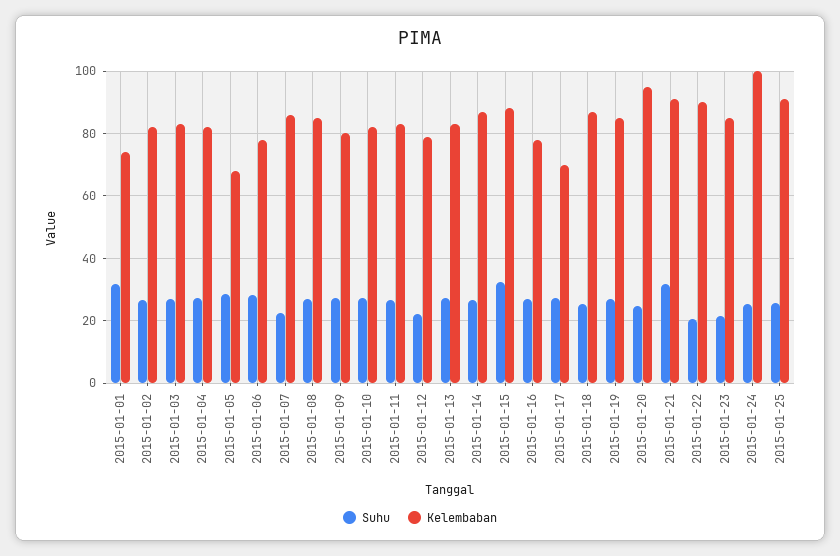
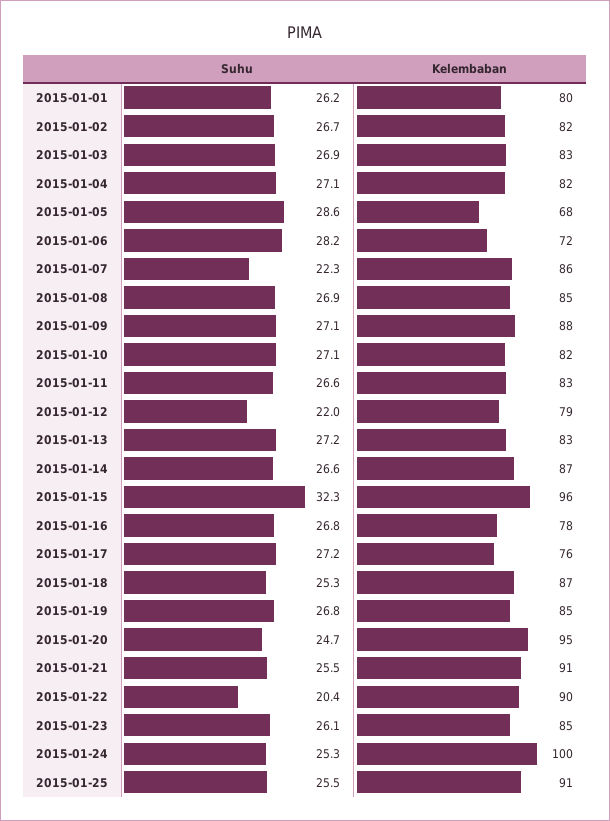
Suhu, 2015-01-01: 32 -> 26.2
Kelembaban, 2015-01-01: 74 -> 80
Kelembaban, 2015-01-06: 78 -> 72
Kelembaban, 2015-01-09: 80 -> 88
Kelembaban, 2015-01-15: 88 -> 96
Kelembaban, 2015-01-17: 70 -> 76
Suhu, 2015-01-21: 32 -> 25.5
Suhu, 2015-01-23: 22 -> 26.1

